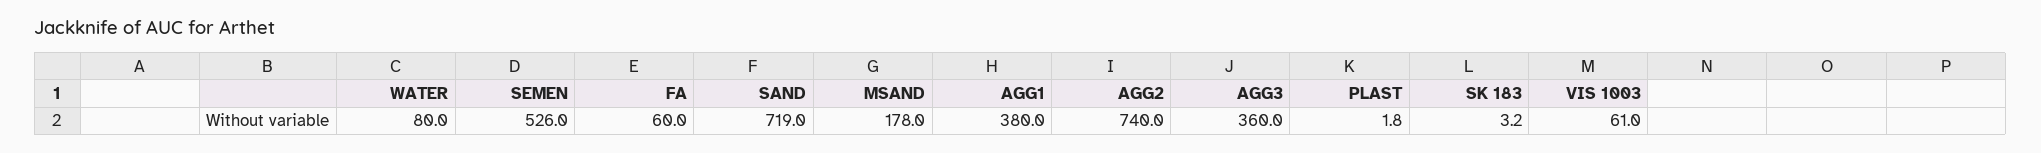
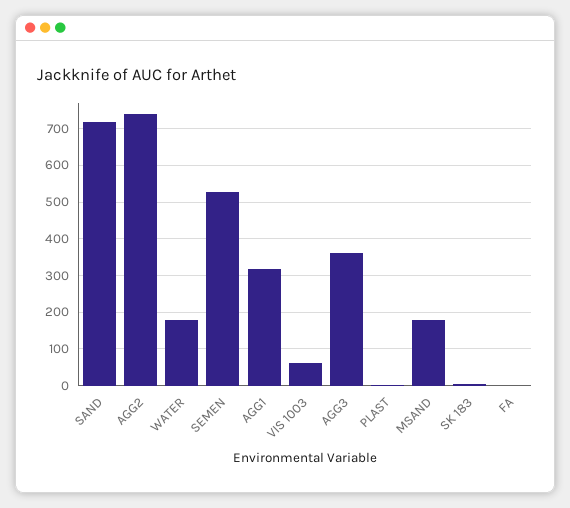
WATER: 80 -> 180
FA: 60 -> 0
AGG1: 380 -> 320

